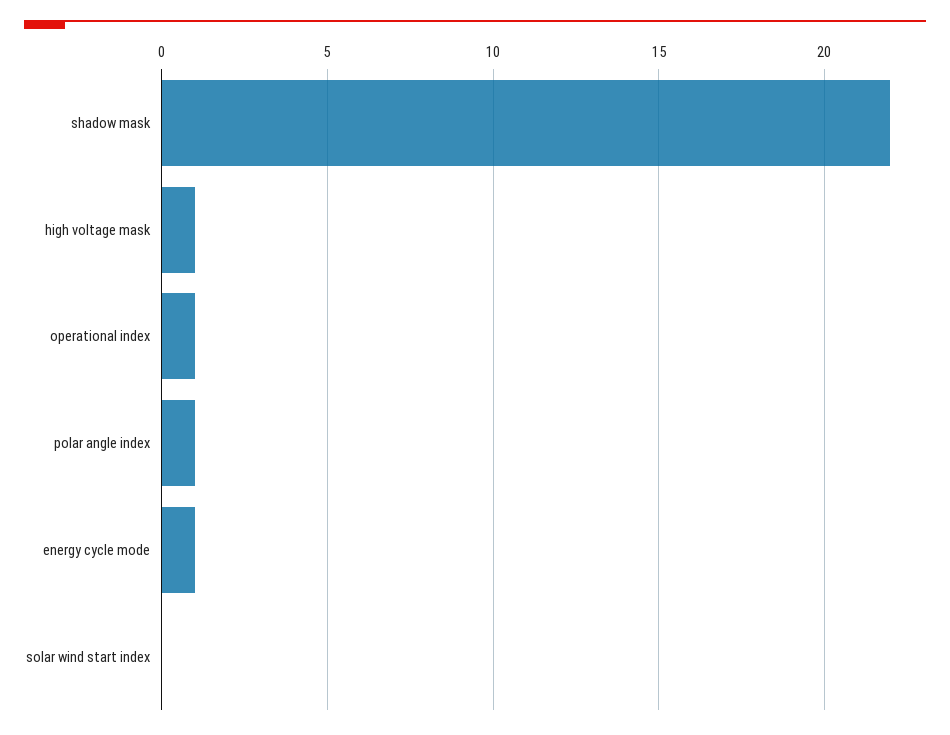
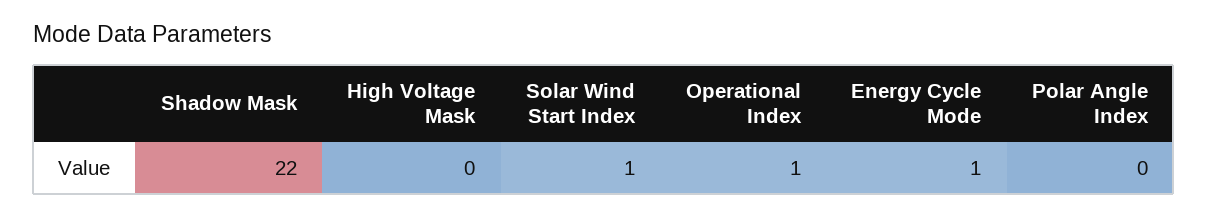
high voltage mask: 1 -> 0
polar angle index: 1 -> 0
solar wind start index: 0 -> 1

